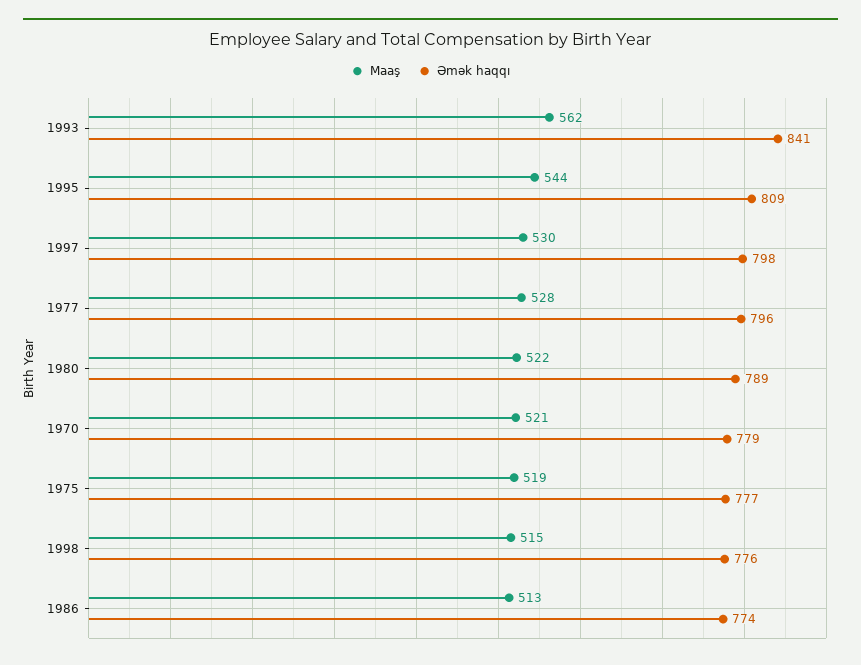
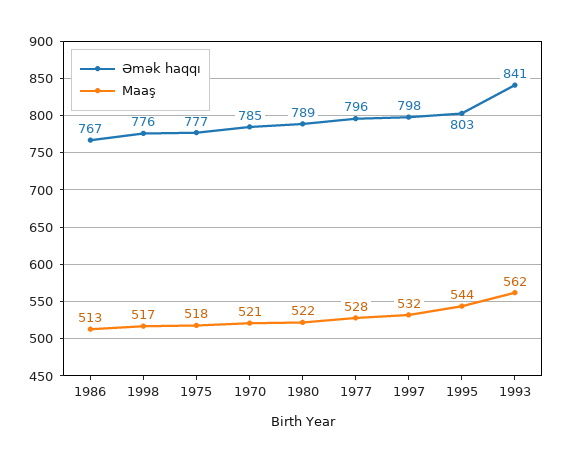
Əmək haqqı, 1995: 809 -> 803
Maaş, 1997: 530 -> 532
Əmək haqqı, 1970: 779 -> 785
Maaş, 1975: 519 -> 518
Maaş, 1998: 515 -> 517
Əmək haqqı, 1986: 774 -> 767

